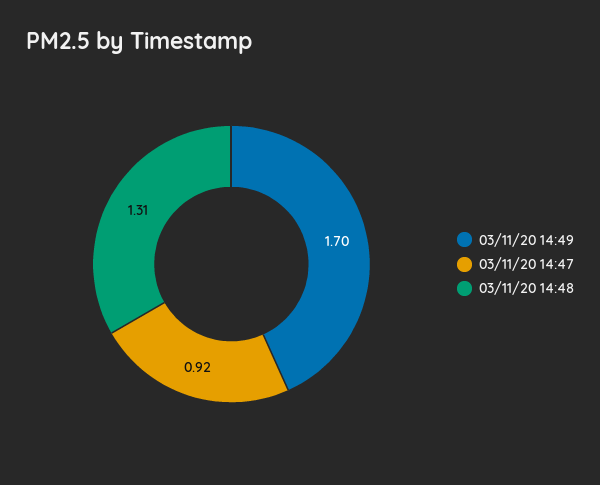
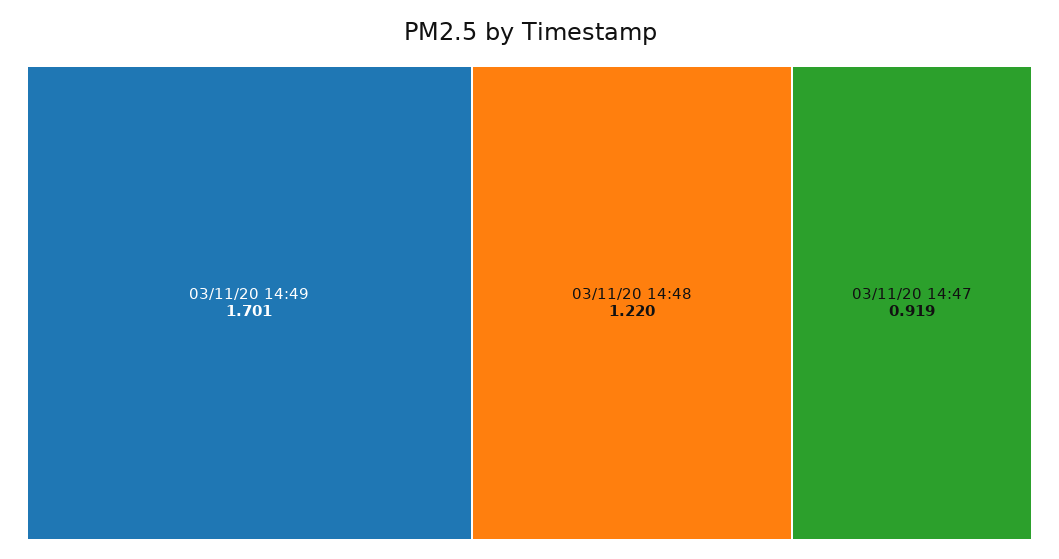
03/11/20 14:48: 1.31 -> 1.22

